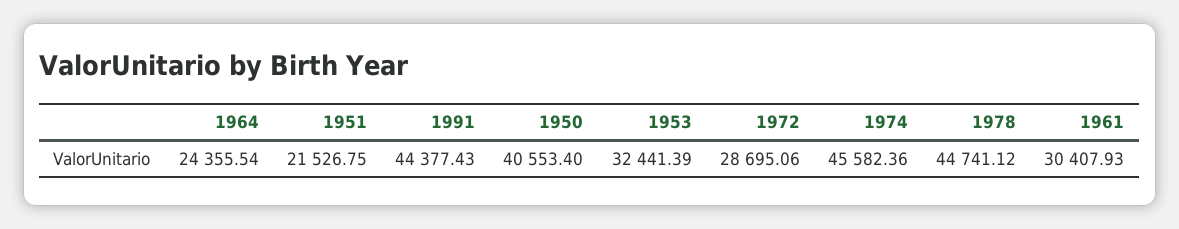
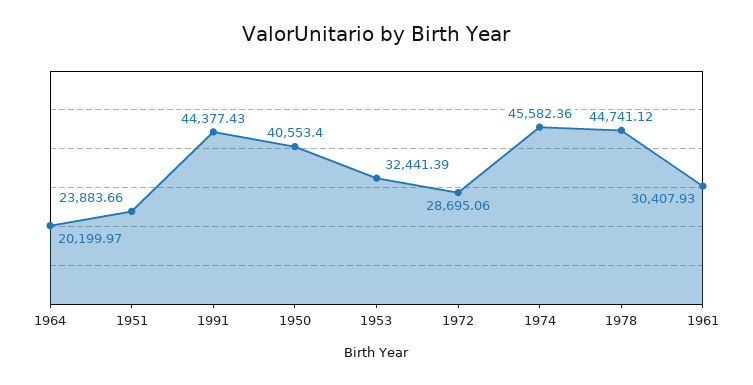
1964: 24355.54 -> 20199.97
1951: 21526.75 -> 23883.66

